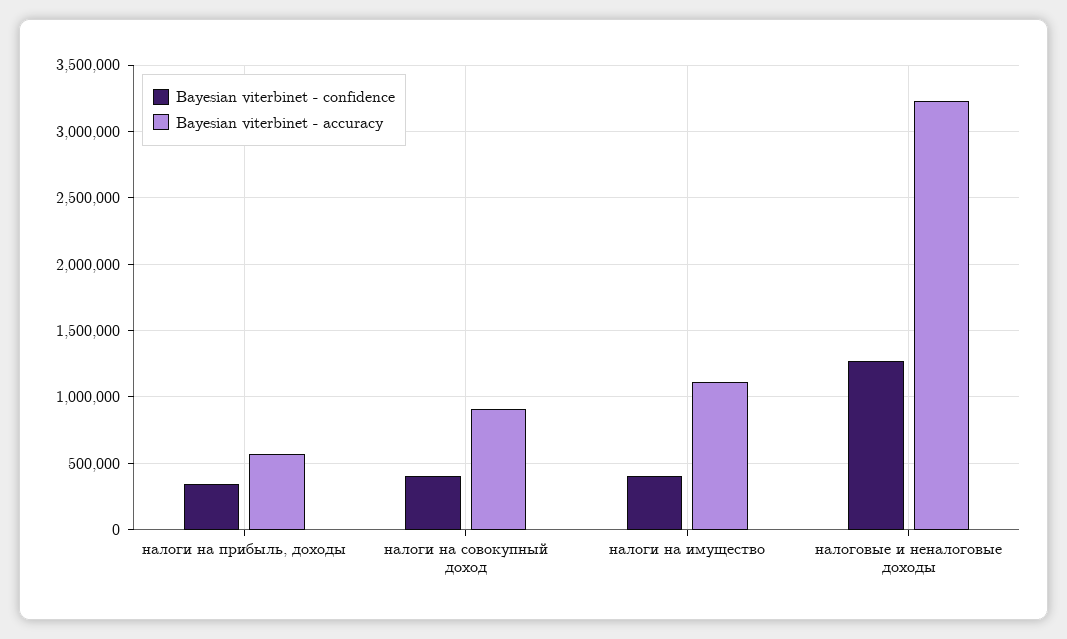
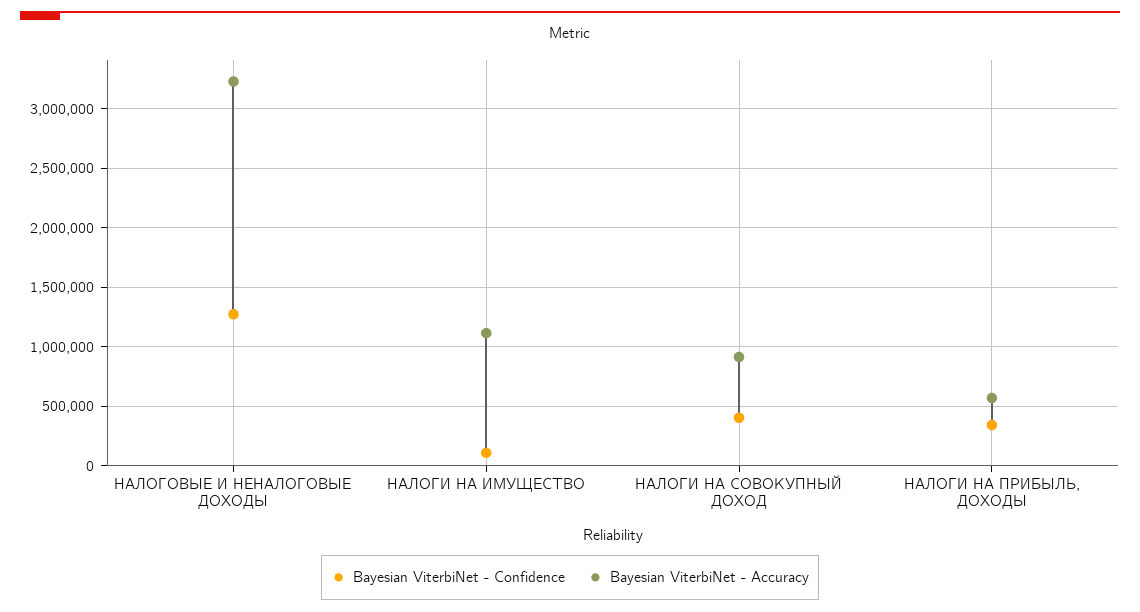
Bayesian viterbinet - confidence, налоги на имущество: 400000 -> 100000

